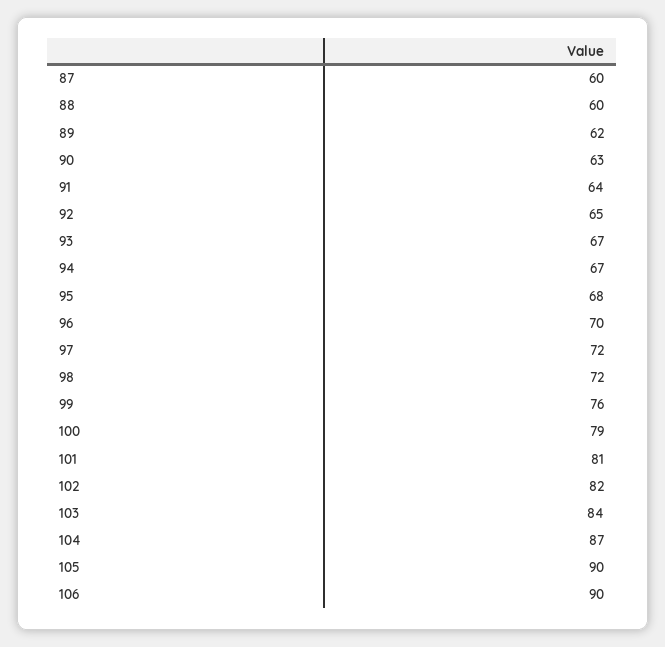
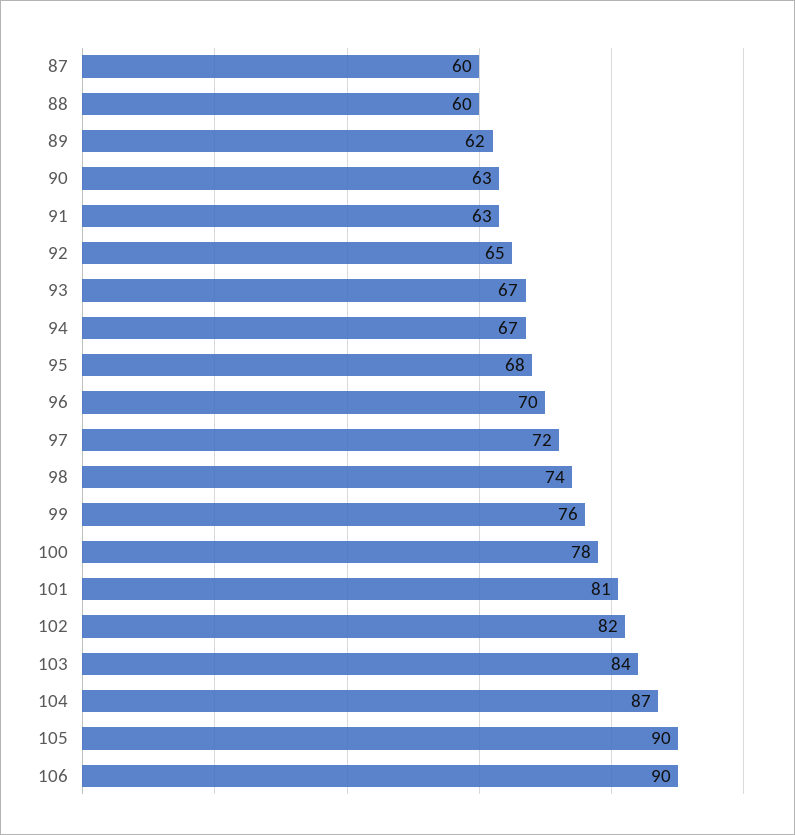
91: 64 -> 63
98: 72 -> 74
100: 79 -> 78

